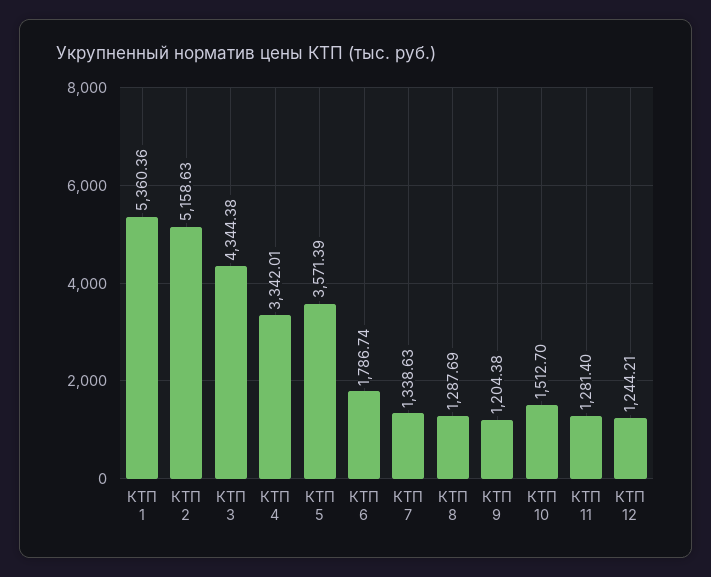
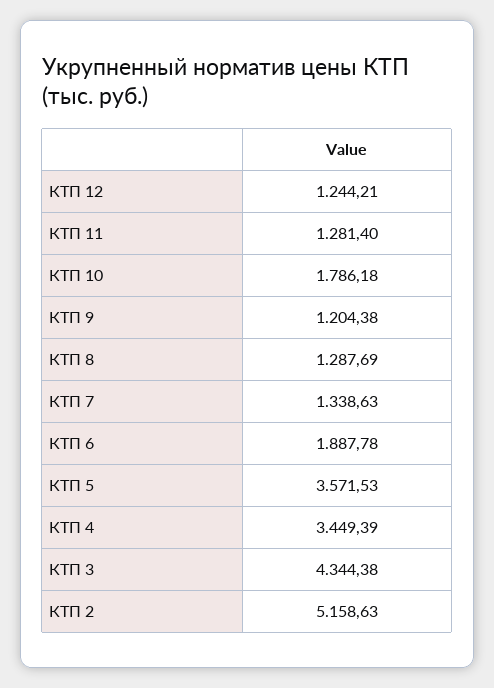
КТП 1: 5360.36 -> none
КТП 4: 3342.01 -> 3449.39
КТП 5: 3571.39 -> 3571.53
КТП 6: 1786.74 -> 1887.78
КТП 10: 1512.7 -> 1786.18

